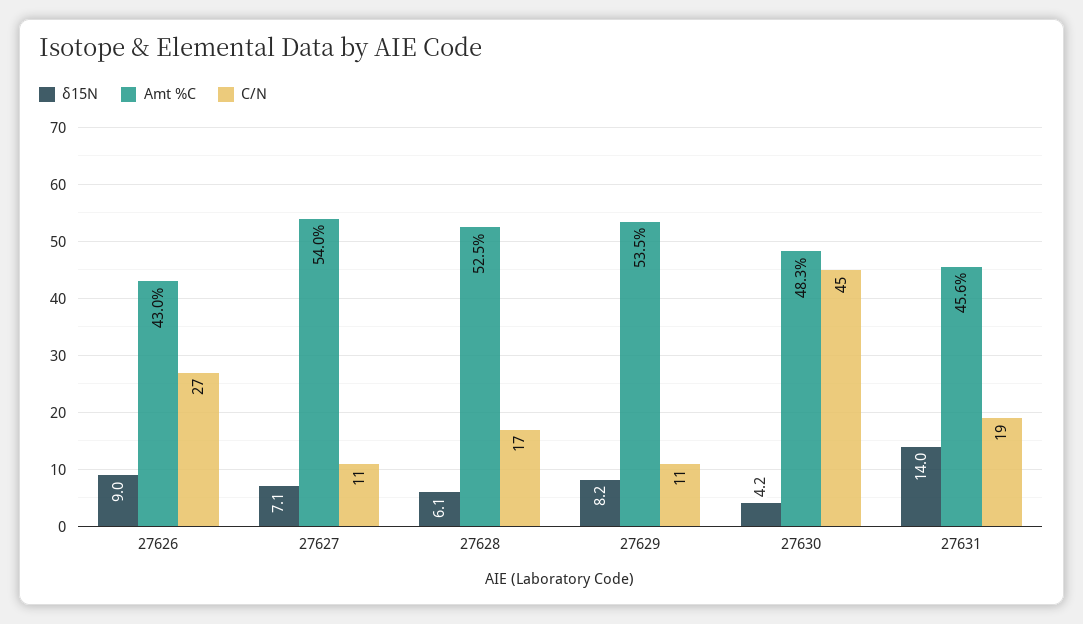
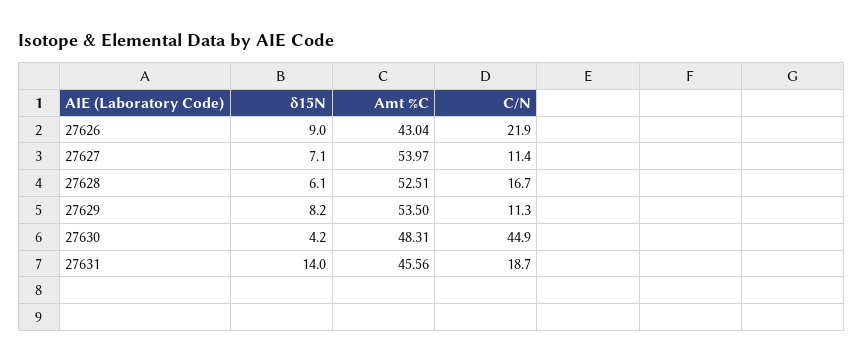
C/N, 27626: 27 -> 21.9

